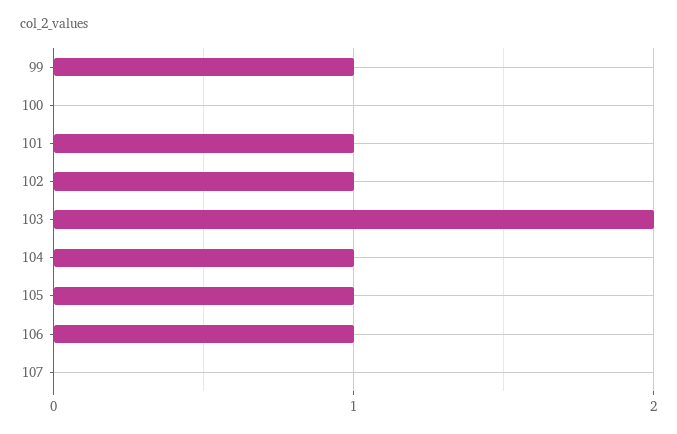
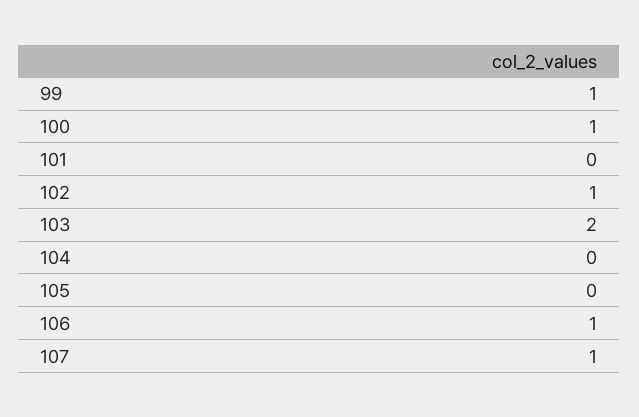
100: 0 -> 1
101: 1 -> 0
104: 1 -> 0
105: 1 -> 0
107: 0 -> 1

